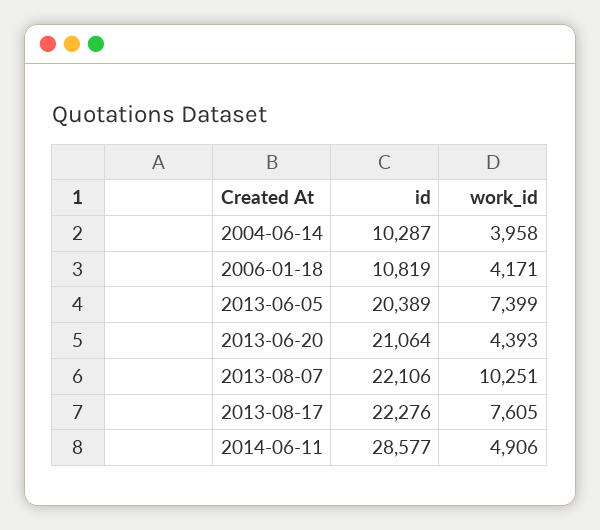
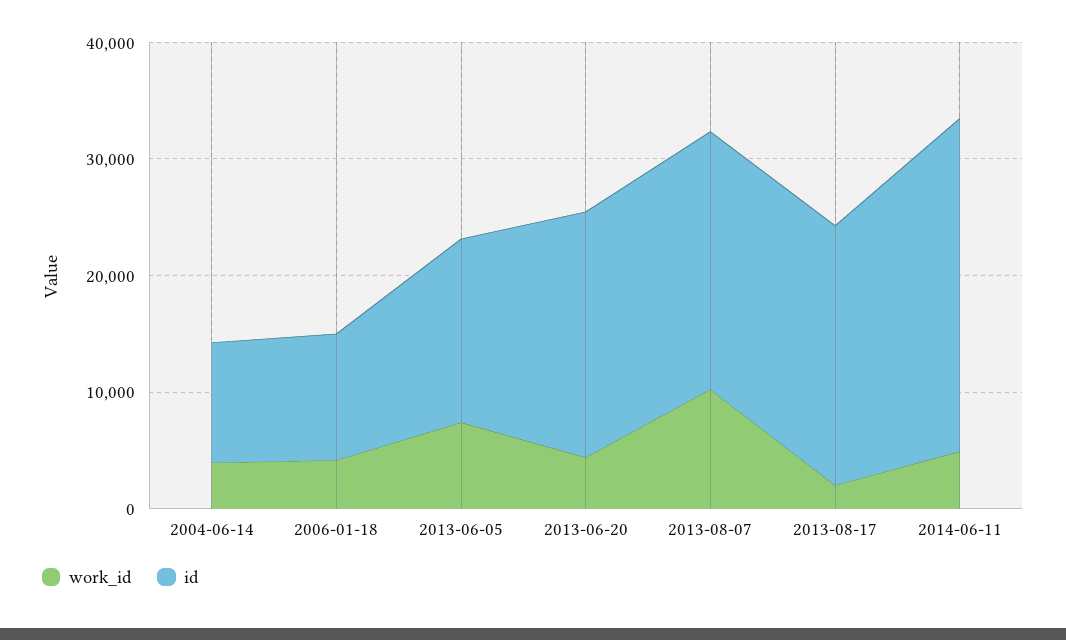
id, 2013-06-05: 20389 -> 16000
work_id, 2013-08-17: 7605 -> 2000

